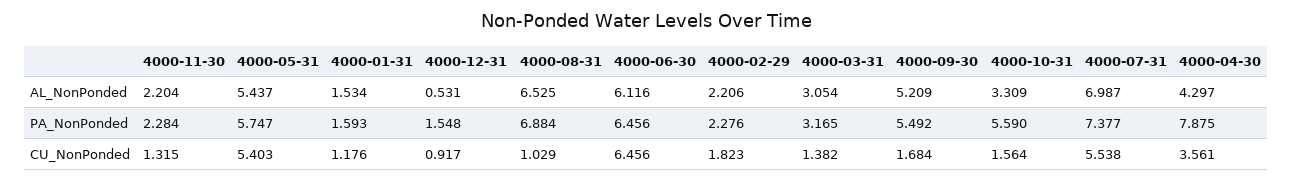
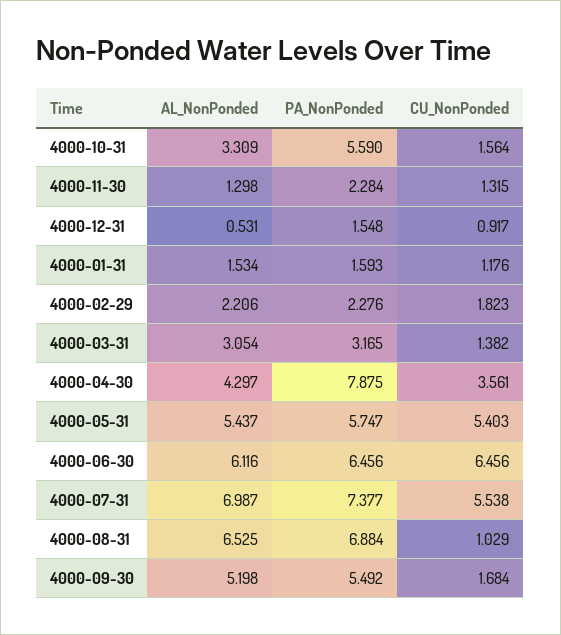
4000-11-30, AL_NonPonded: 2.204 -> 1.298
4000-09-30, AL_NonPonded: 5.209 -> 5.198

